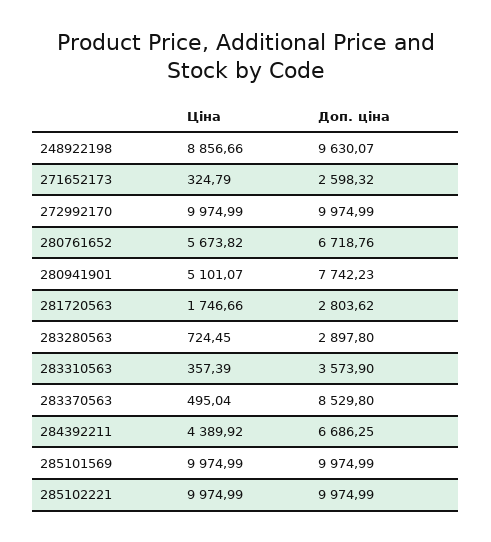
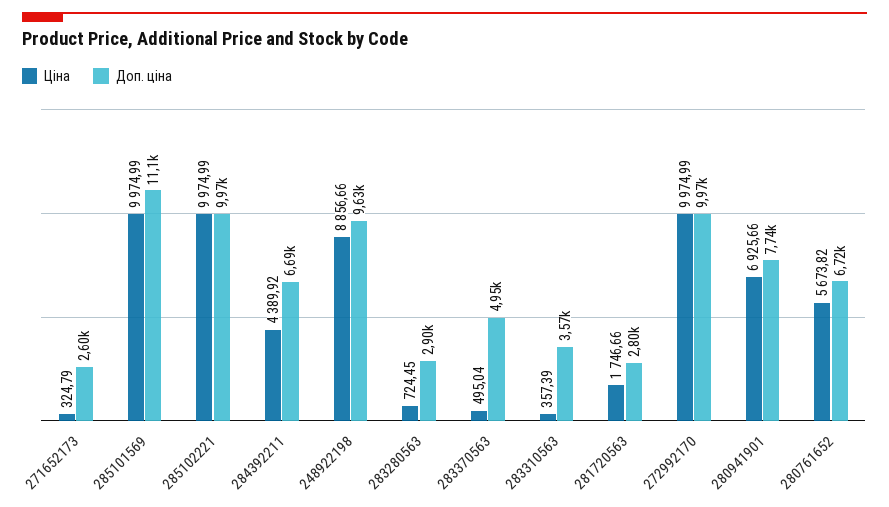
Ціна, 280941901: 5101.07 -> 6925.66
Доп. ціна, 283370563: 8529.8 -> 4950
Доп. ціна, 285101569: 9974.99 -> 11100

